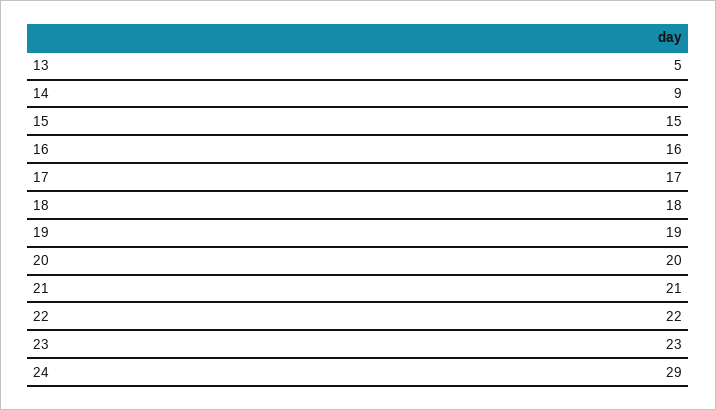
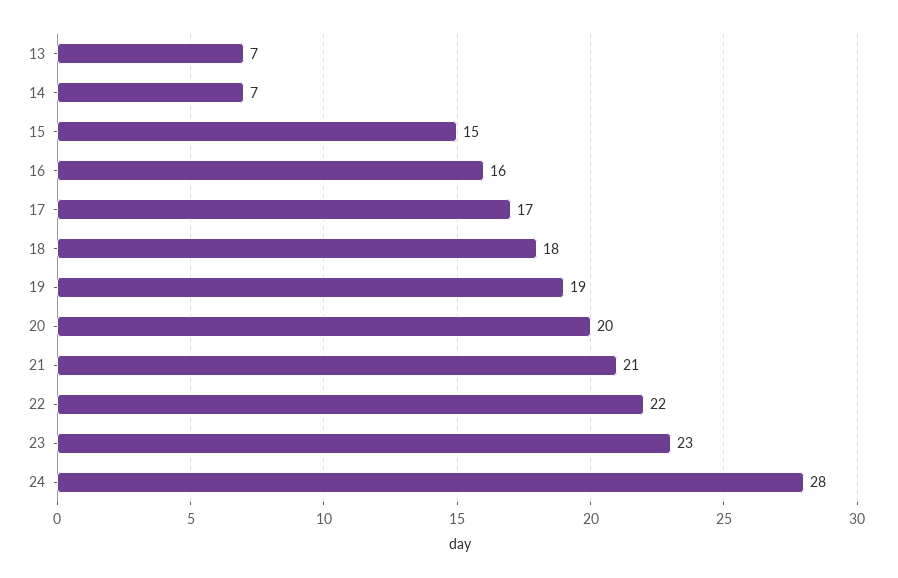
13: 5 -> 7
14: 9 -> 7
24: 29 -> 28

